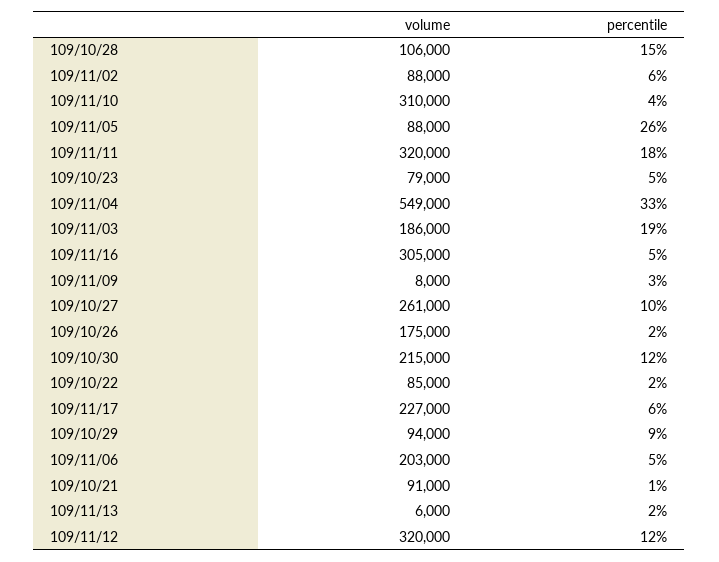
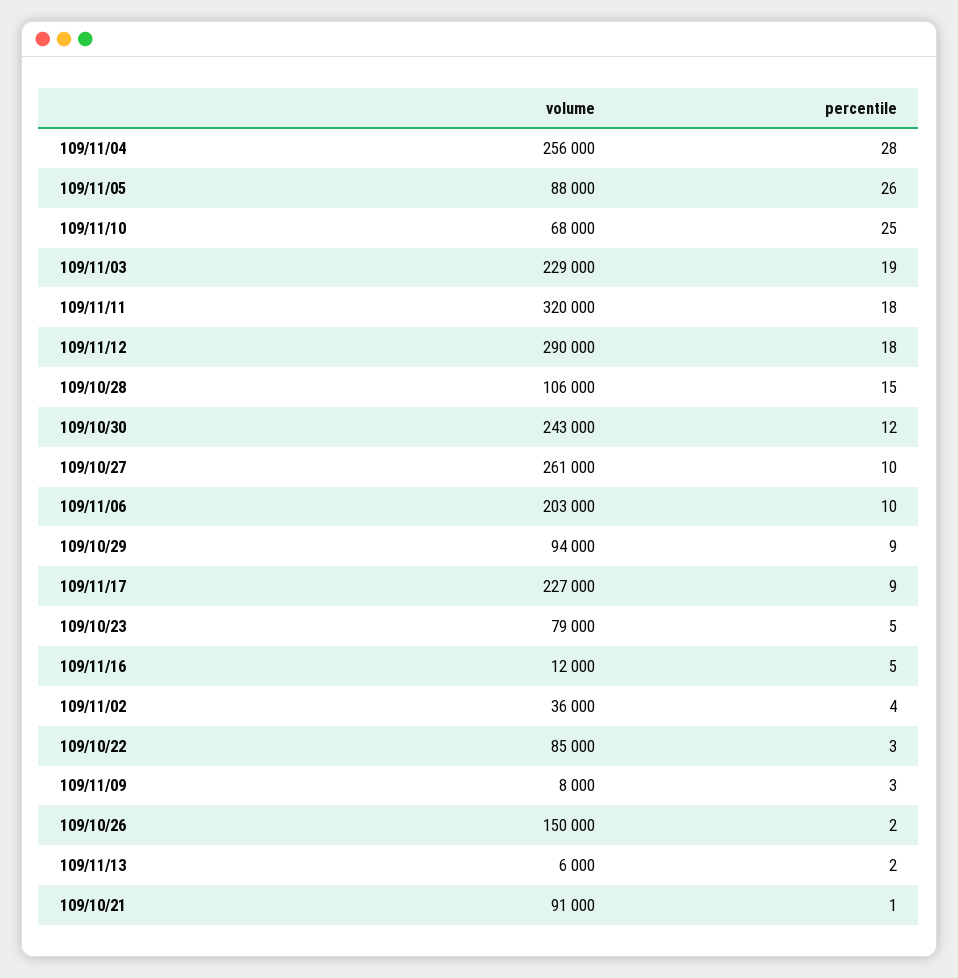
volume, 109/11/02: 88000 -> 36000
percentile, 109/11/02: 6 -> 4
volume, 109/11/10: 310000 -> 68000
percentile, 109/11/10: 4 -> 25
volume, 109/11/04: 549000 -> 256000
percentile, 109/11/04: 33 -> 28
volume, 109/11/03: 186000 -> 229000
volume, 109/11/16: 305000 -> 12000
volume, 109/10/26: 175000 -> 150000
volume, 109/10/30: 215000 -> 243000
percentile, 109/10/22: 2 -> 3
percentile, 109/11/17: 6 -> 9
percentile, 109/11/06: 5 -> 10
volume, 109/11/12: 320000 -> 290000
percentile, 109/11/12: 12 -> 18

